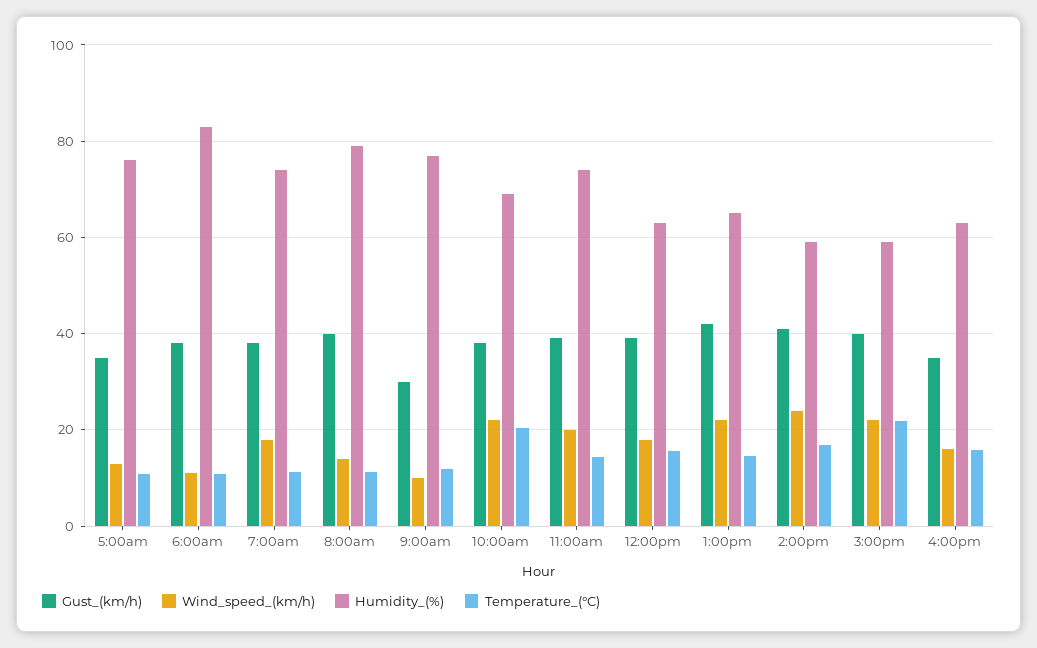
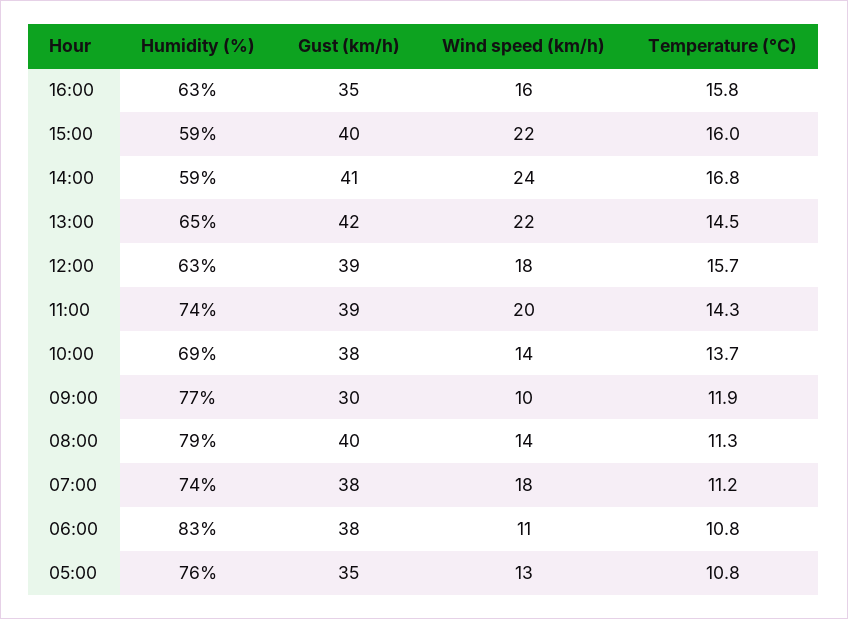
Wind_speed_(km/h), 10:00am: 22 -> 14
Temperature_(°C), 10:00am: 20 -> 13.7
Temperature_(°C), 3:00pm: 22 -> 16

